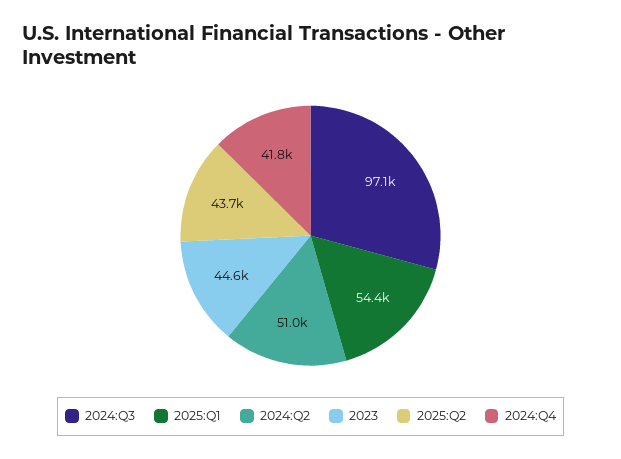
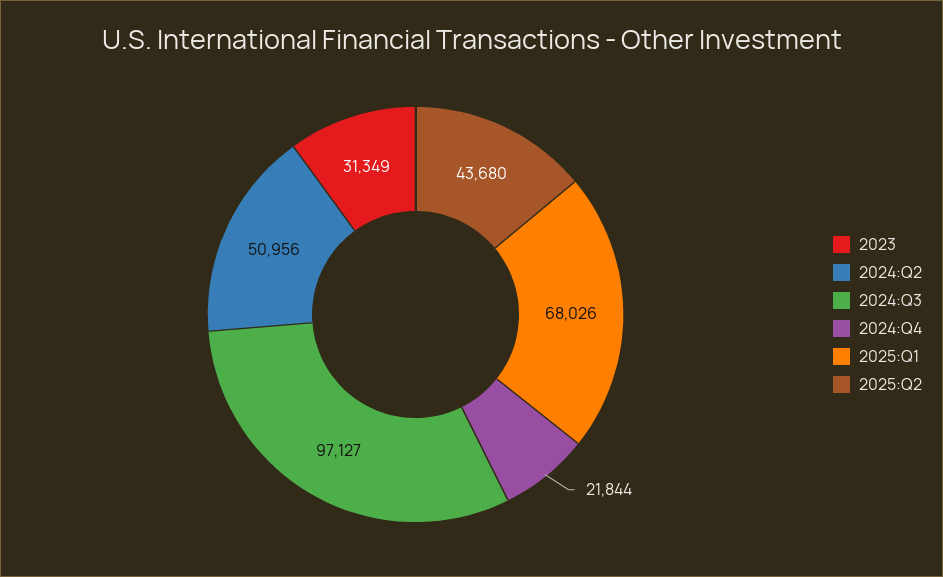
2025:Q1: 54400 -> 68026
2023: 44600 -> 31349
2024:Q4: 41800 -> 21844

